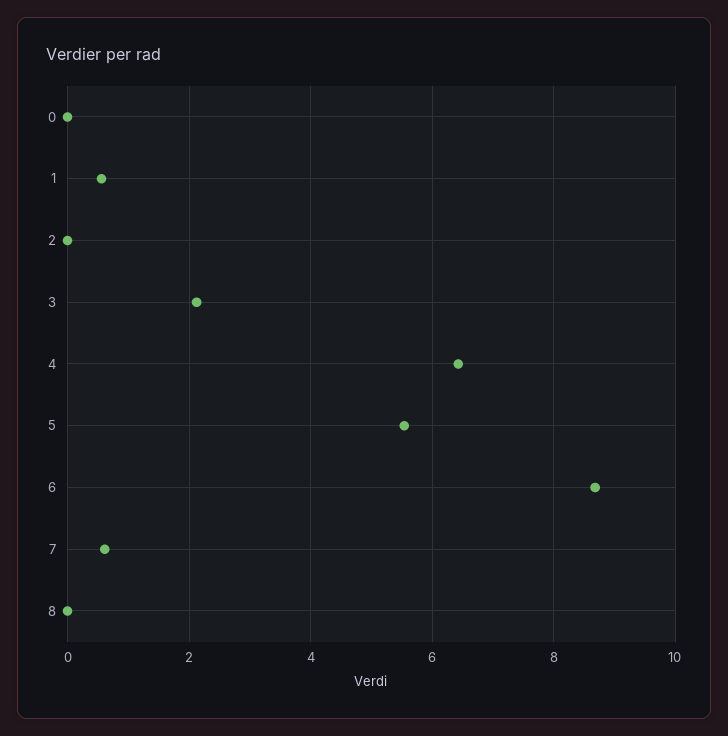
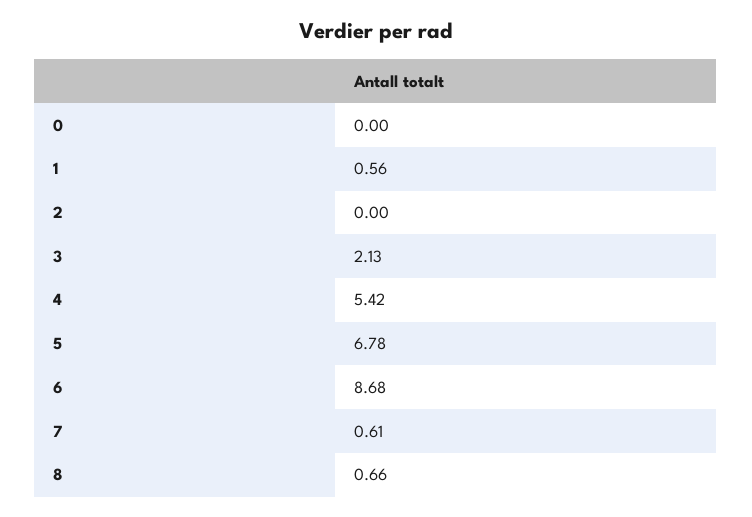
4: 6.4 -> 5.42
5: 5.6 -> 6.78
8: 0 -> 0.66

